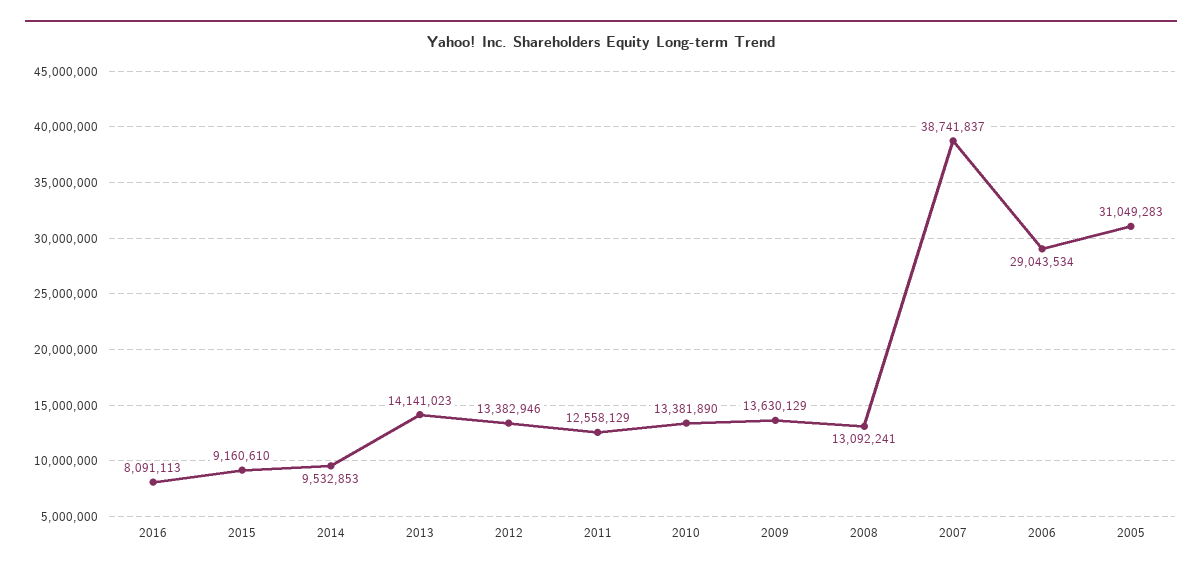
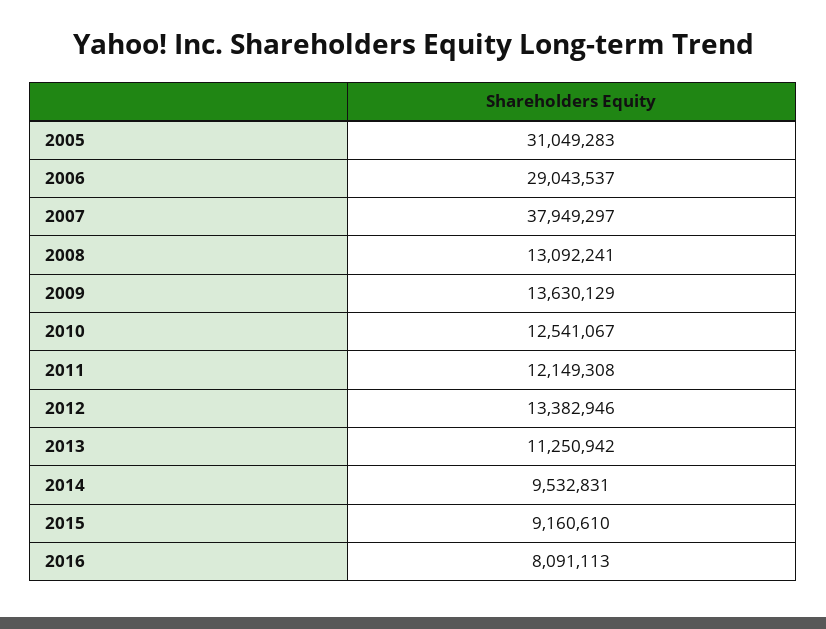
2014: 9532853 -> 9532831
2013: 14141023 -> 11250942
2011: 12558129 -> 12149308
2010: 13381890 -> 12541067
2007: 38741837 -> 37949297
2006: 29043534 -> 29043537

